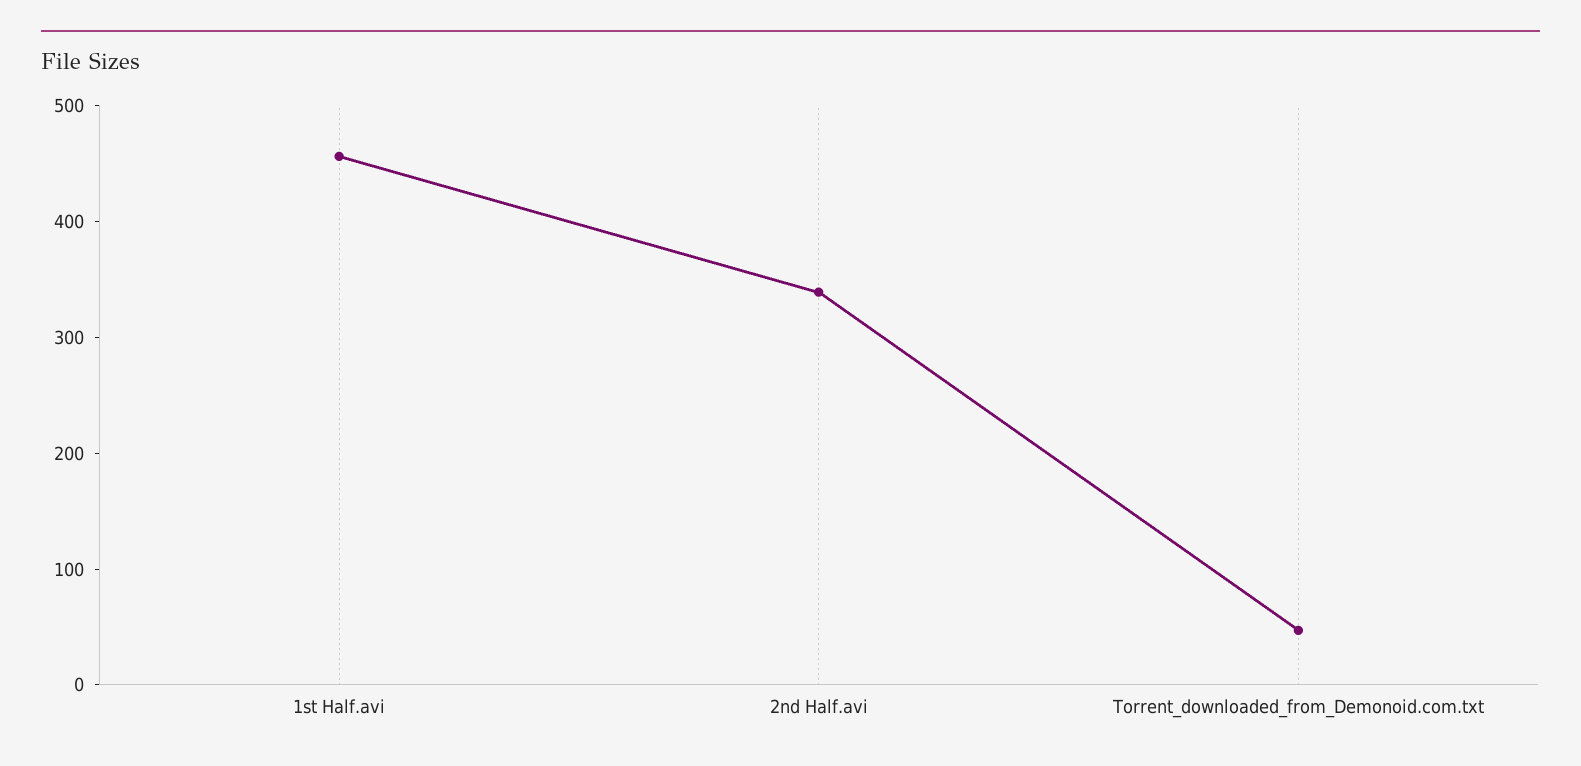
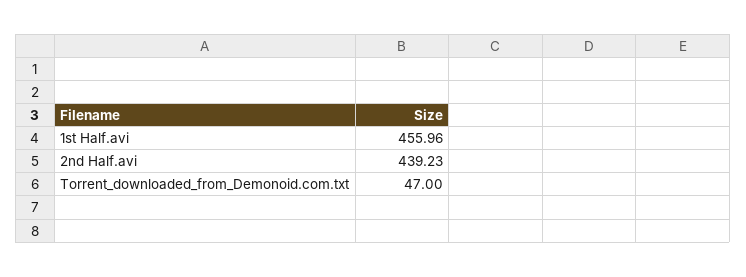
2nd Half.avi: 340 -> 439.23

